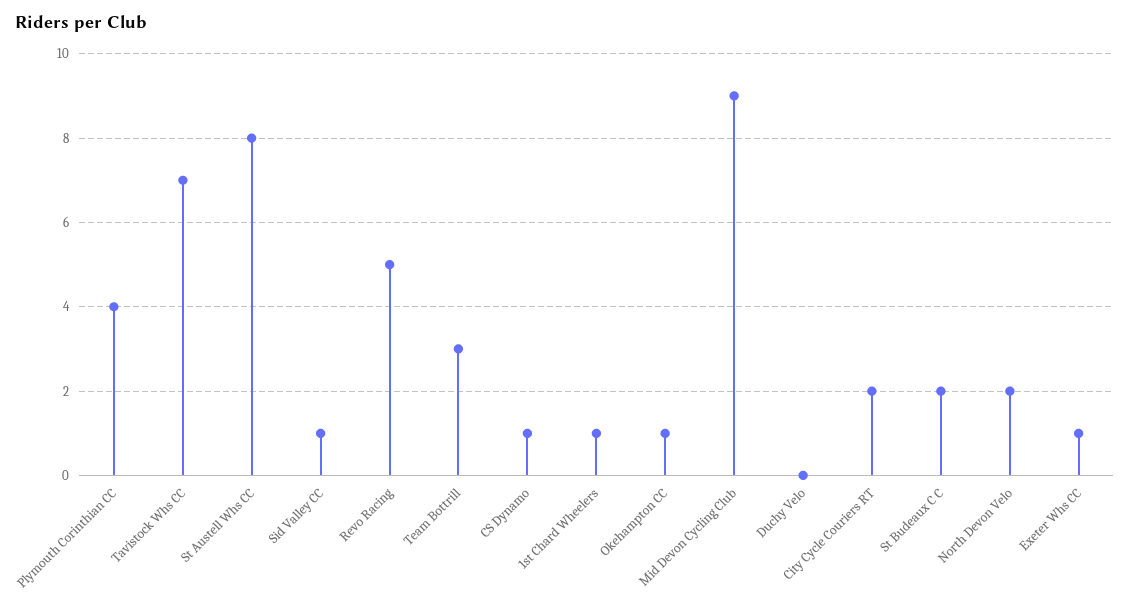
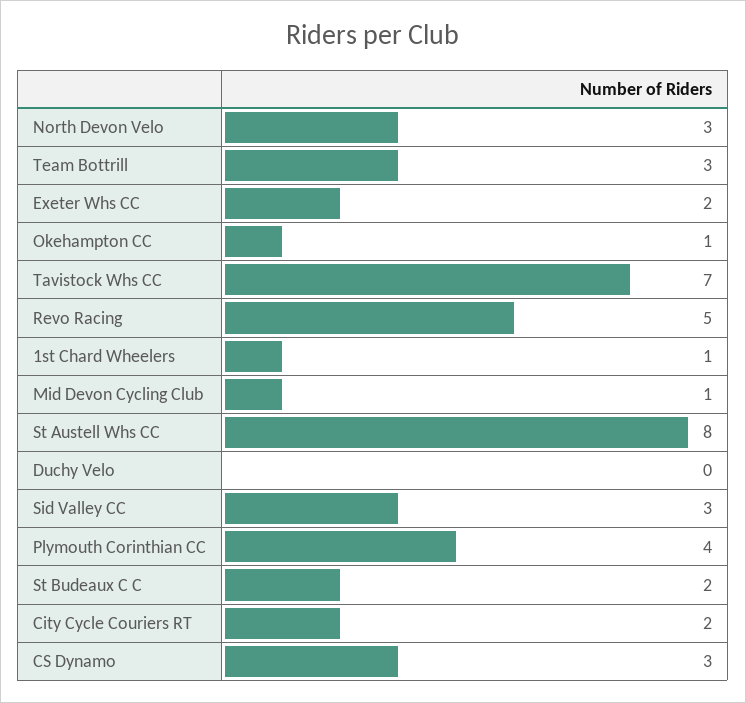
Sid Valley CC: 1 -> 3
CS Dynamo: 1 -> 3
Mid Devon Cycling Club: 9 -> 1
North Devon Velo: 2 -> 3
Exeter Whs CC: 1 -> 2

